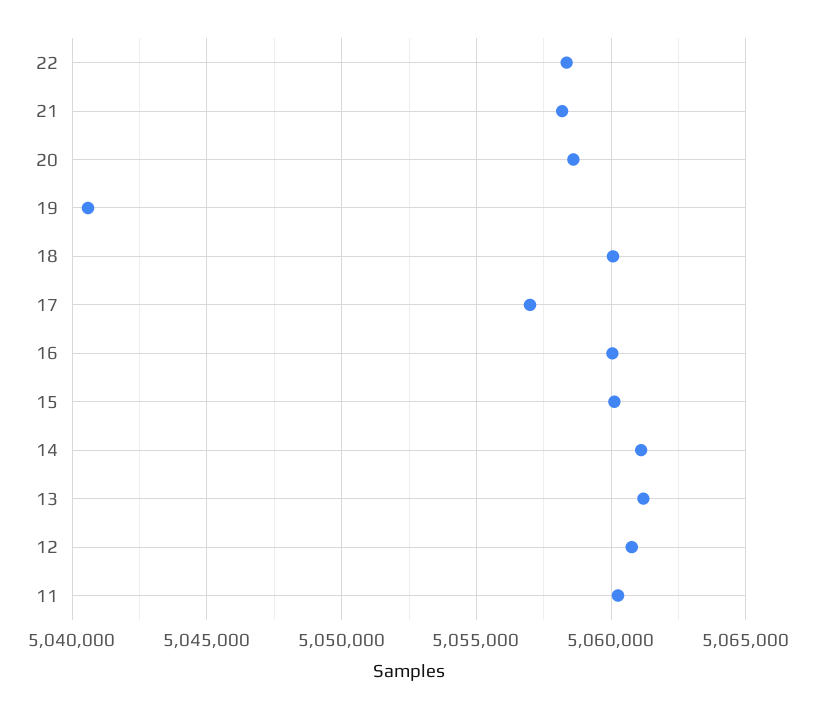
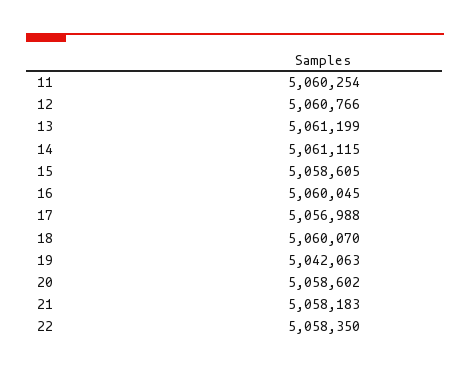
19: 5040500 -> 5042063
15: 5060000 -> 5058605

